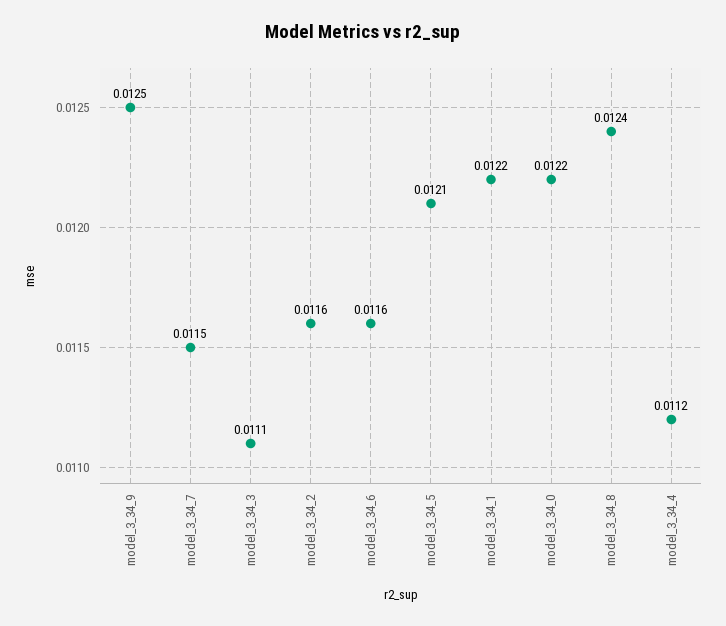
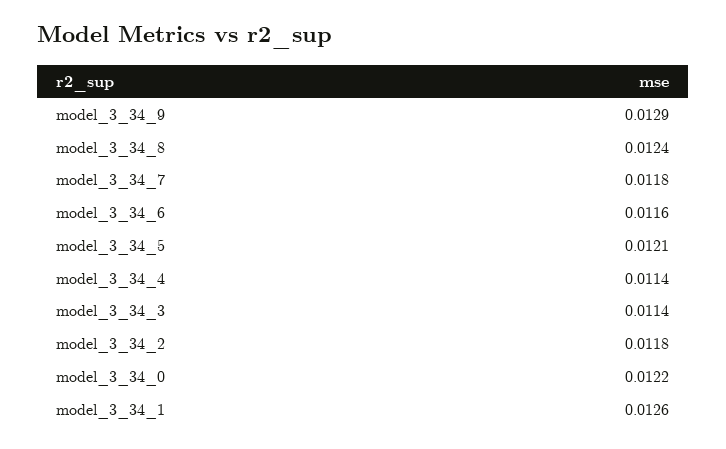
model_3_34_9: 0.0125 -> 0.0129
model_3_34_7: 0.0115 -> 0.0118
model_3_34_3: 0.0111 -> 0.0114
model_3_34_2: 0.0116 -> 0.0118
model_3_34_1: 0.0122 -> 0.0126
model_3_34_4: 0.0112 -> 0.0114

